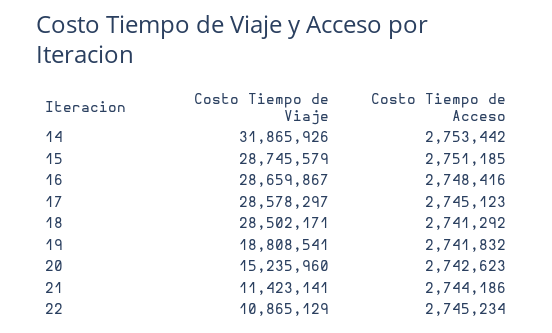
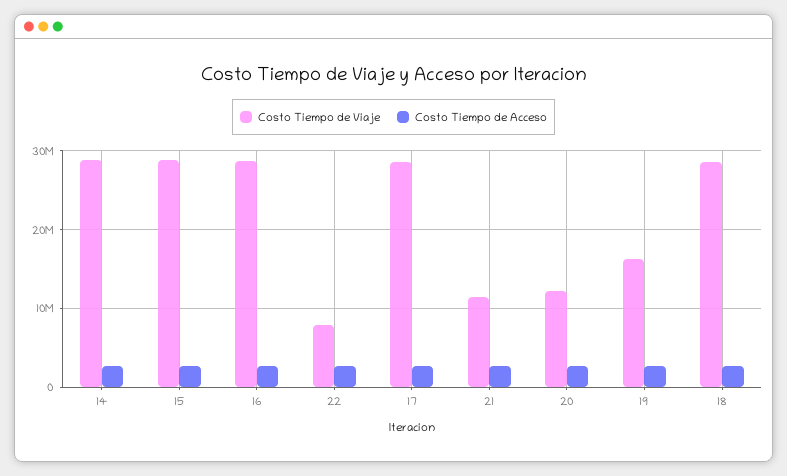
Costo Tiempo de Viaje, 14: 31865926 -> 29000000
Costo Tiempo de Viaje, 19: 18808541 -> 16000000
Costo Tiempo de Viaje, 20: 15235960 -> 12000000
Costo Tiempo de Viaje, 22: 10865129 -> 8000000

